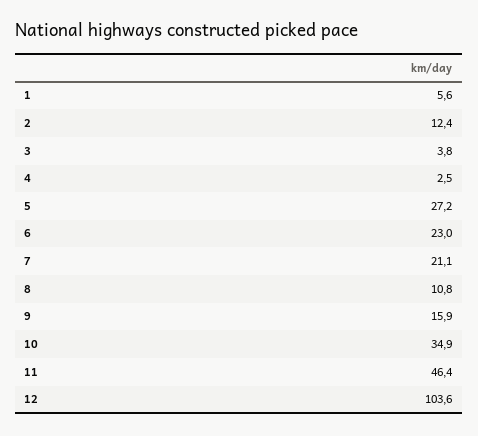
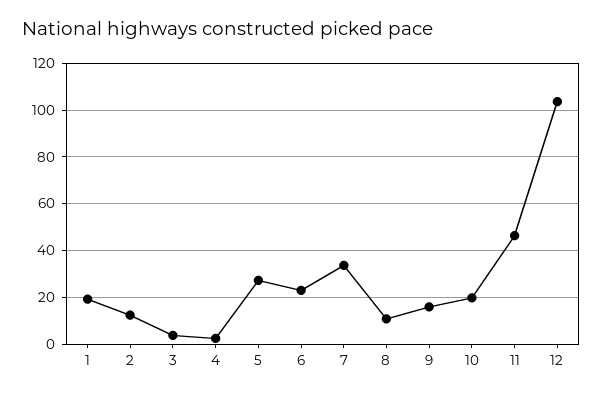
1: 5.6 -> 20
7: 21.1 -> 35
10: 34.9 -> 20

